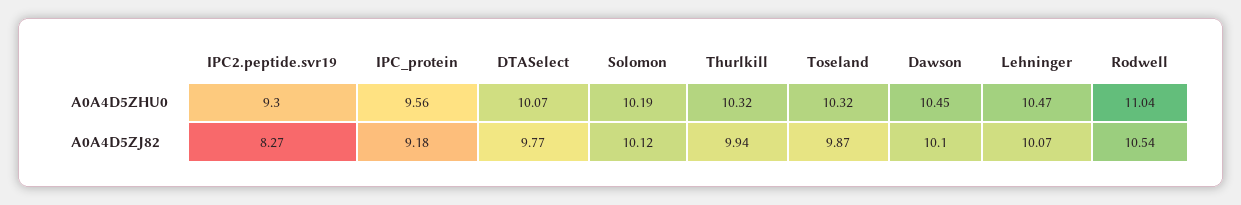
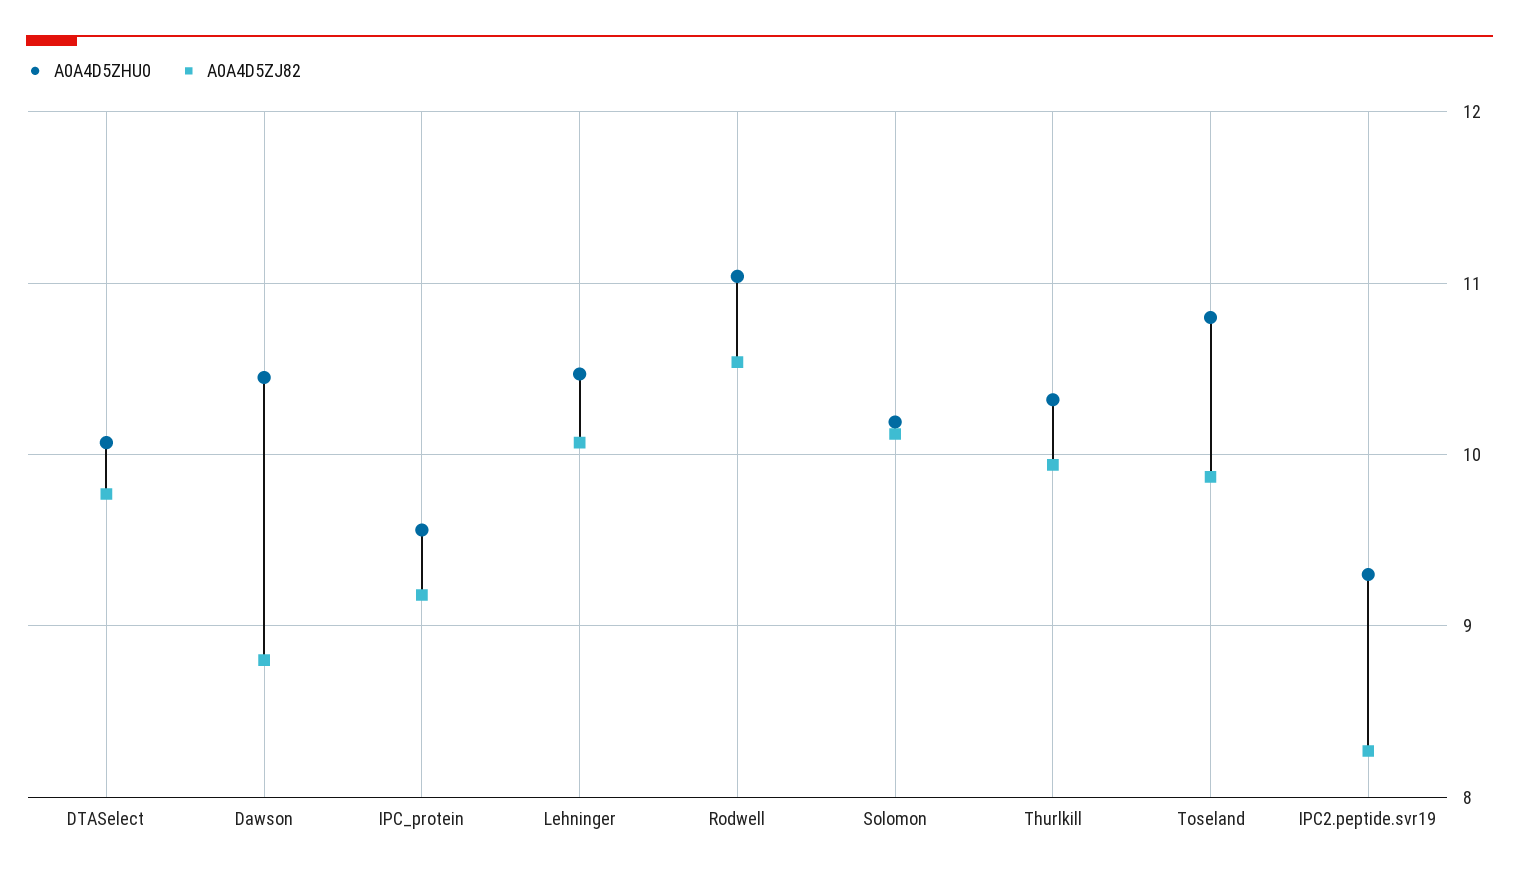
A0A4D5ZHU0, Toseland: 10.32 -> 10.8
A0A4D5ZJ82, Dawson: 10.1 -> 8.8

